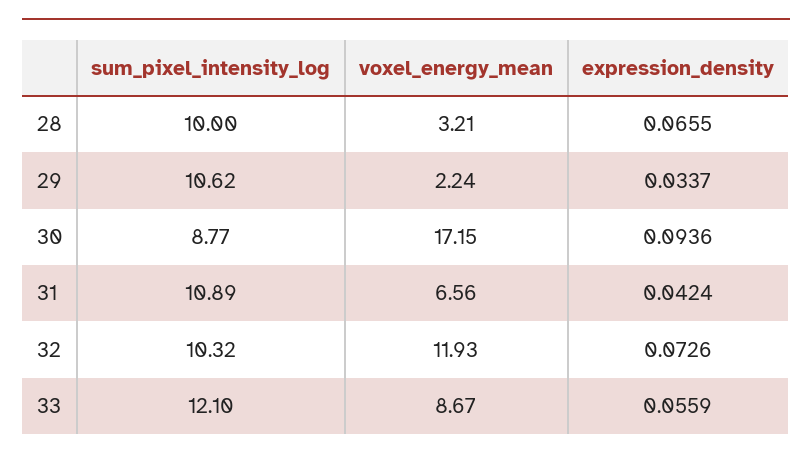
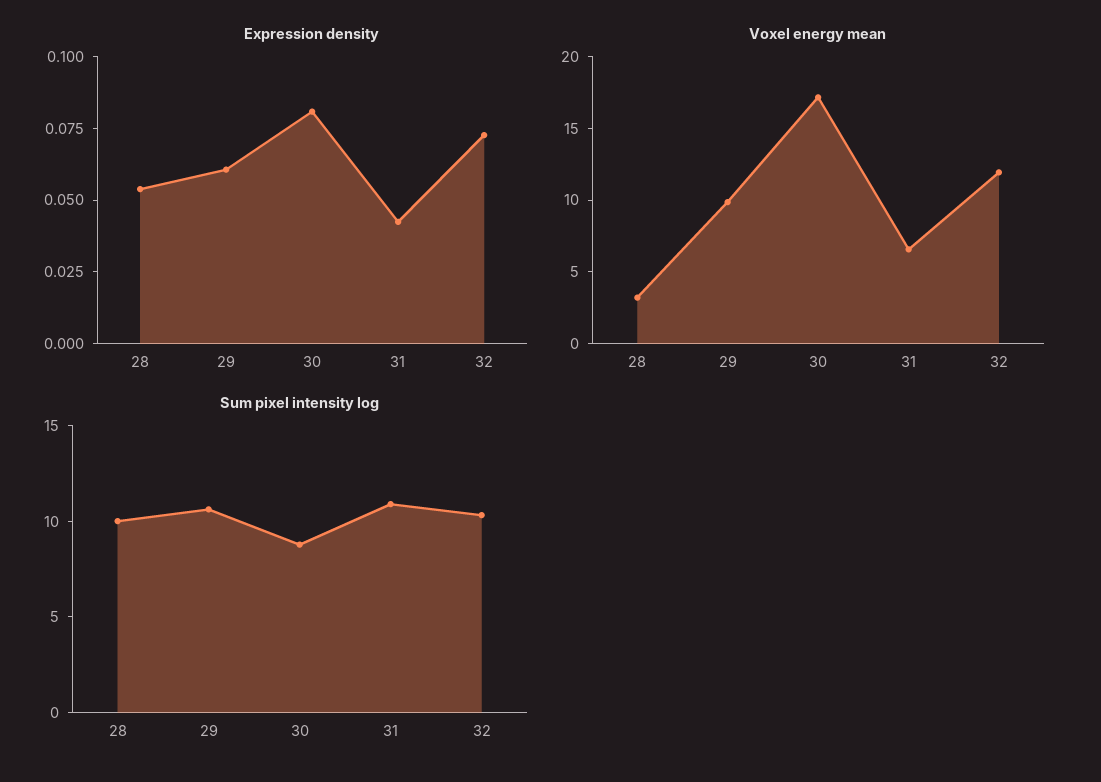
expression_density, 28: 0.0655 -> 0.055
voxel_energy_mean, 29: 2.24 -> 10
expression_density, 29: 0.0337 -> 0.06
expression_density, 30: 0.0936 -> 0.08
sum_pixel_intensity_log, 33: 12.1 -> none
voxel_energy_mean, 33: 8.67 -> none
expression_density, 33: 0.0559 -> none

